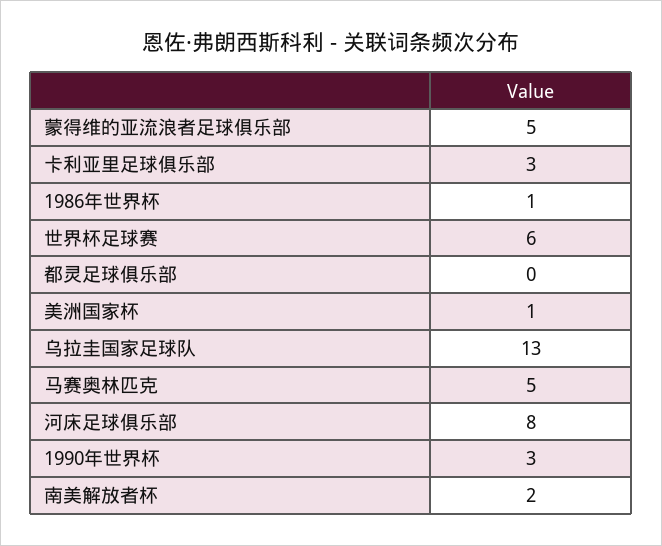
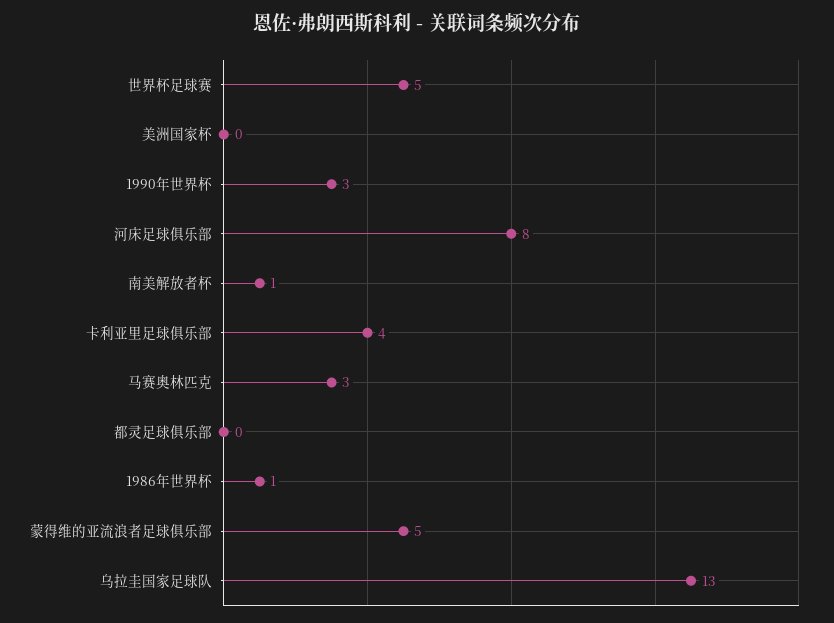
卡利亚里足球俱乐部: 3 -> 4
世界杯足球赛: 6 -> 5
美洲国家杯: 1 -> 0
马赛奥林匹克: 5 -> 3
南美解放者杯: 2 -> 1

